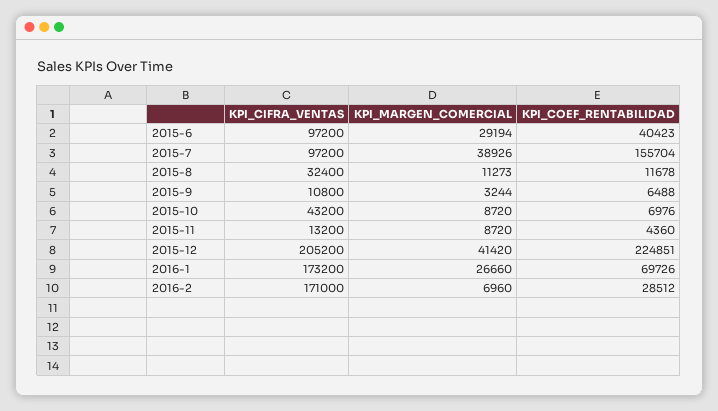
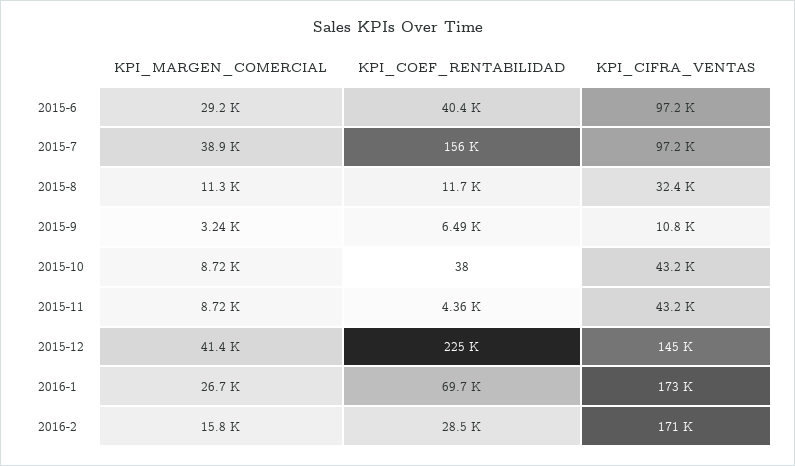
KPI_COEF_RENTABILIDAD, 2015-10: 6976 -> 38
KPI_CIFRA_VENTAS, 2015-11: 13200 -> 43200
KPI_CIFRA_VENTAS, 2015-12: 205200 -> 145000
KPI_MARGEN_COMERCIAL, 2016-2: 6960 -> 15800

